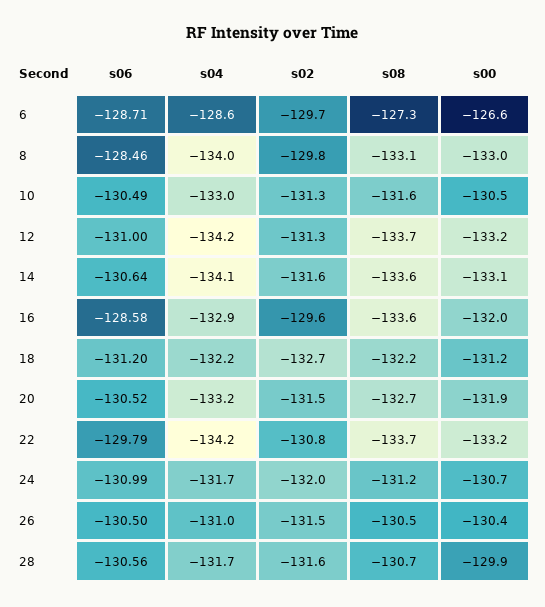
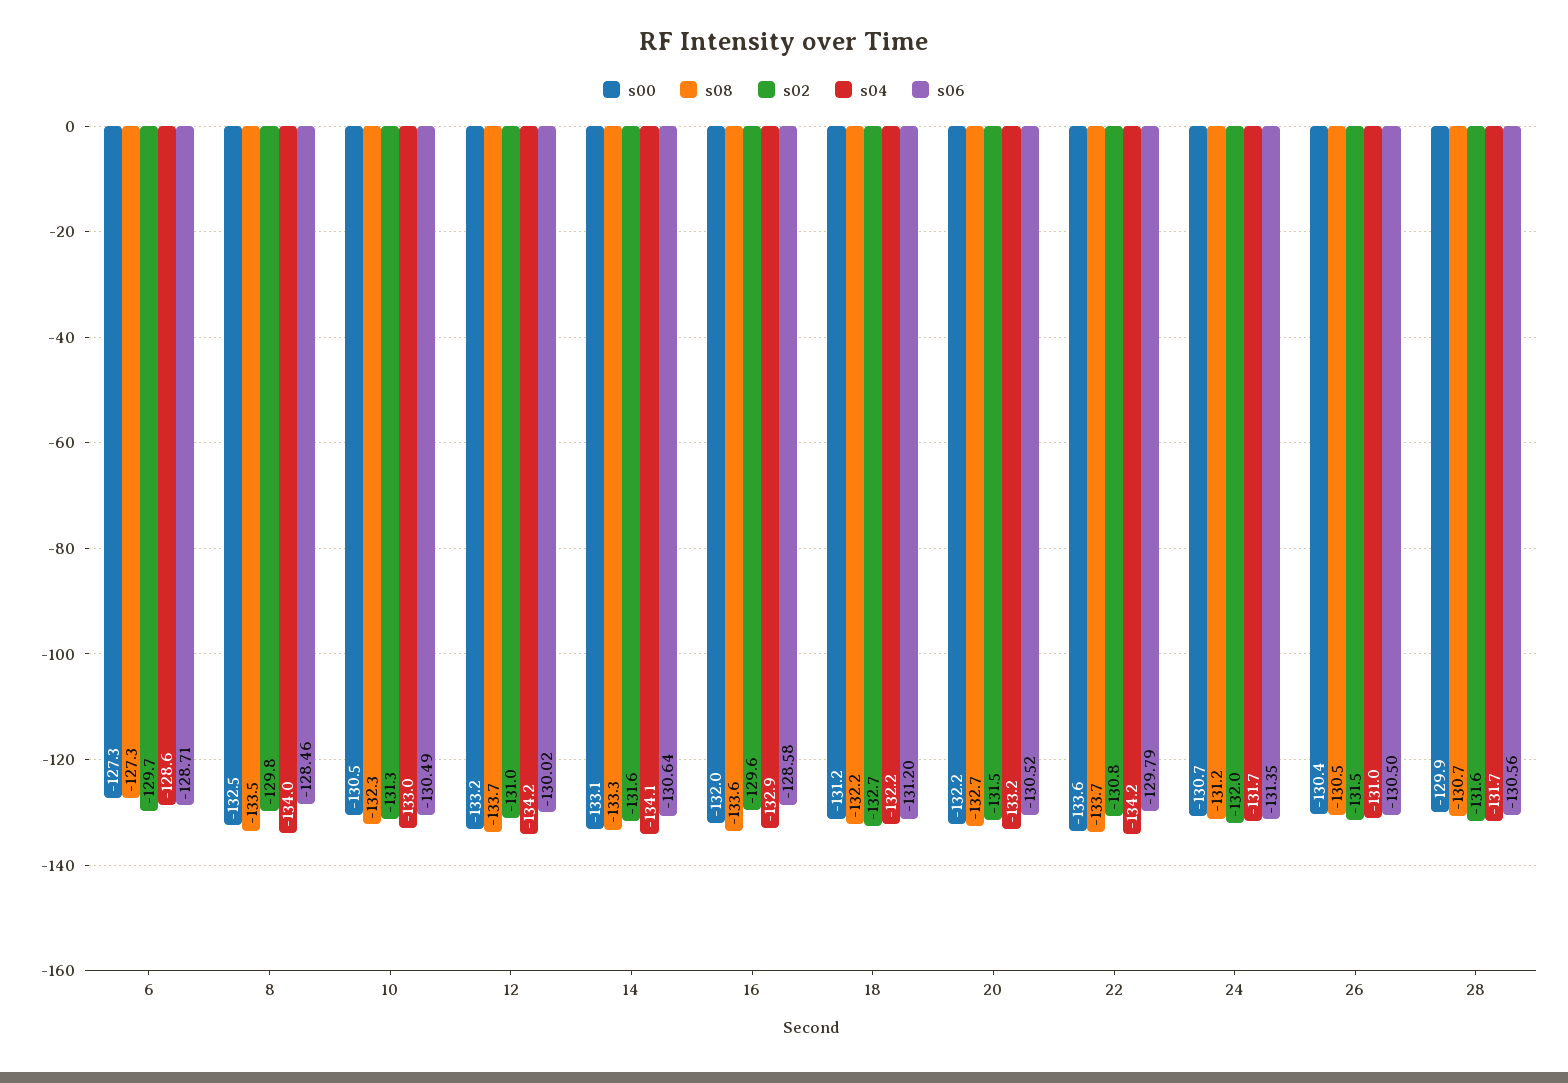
s00, 6: -126.6 -> -127.3
s08, 8: -133.1 -> -133.5
s00, 8: -133 -> -132.5
s08, 10: -131.6 -> -132.3
s06, 12: -131 -> -130.02
s02, 12: -131.3 -> -131
s08, 14: -133.6 -> -133.3
s00, 20: -131.9 -> -132.2
s00, 22: -133.2 -> -133.6
s06, 24: -130.99 -> -131.35

